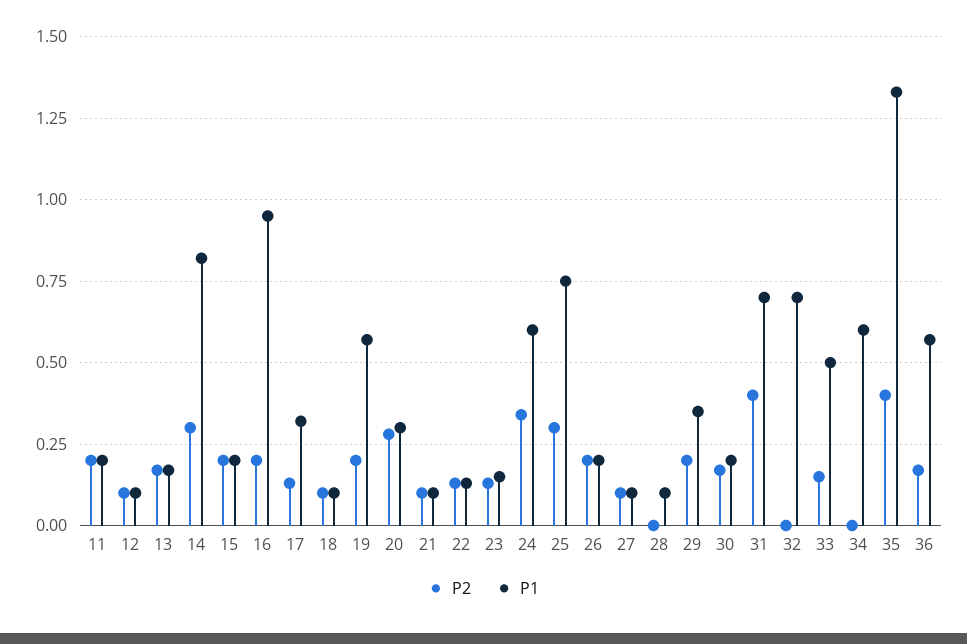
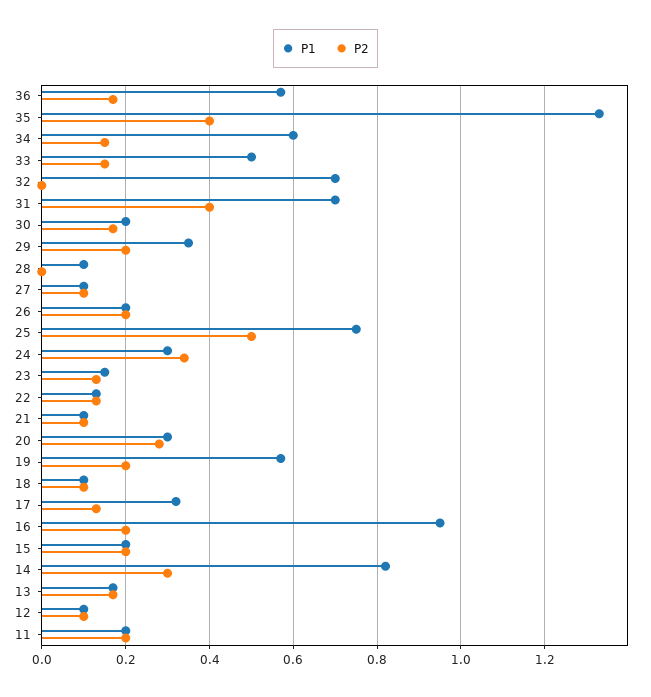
P1, 24: 0.6 -> 0.3
P2, 25: 0.3 -> 0.5
P2, 34: 0 -> 0.15

